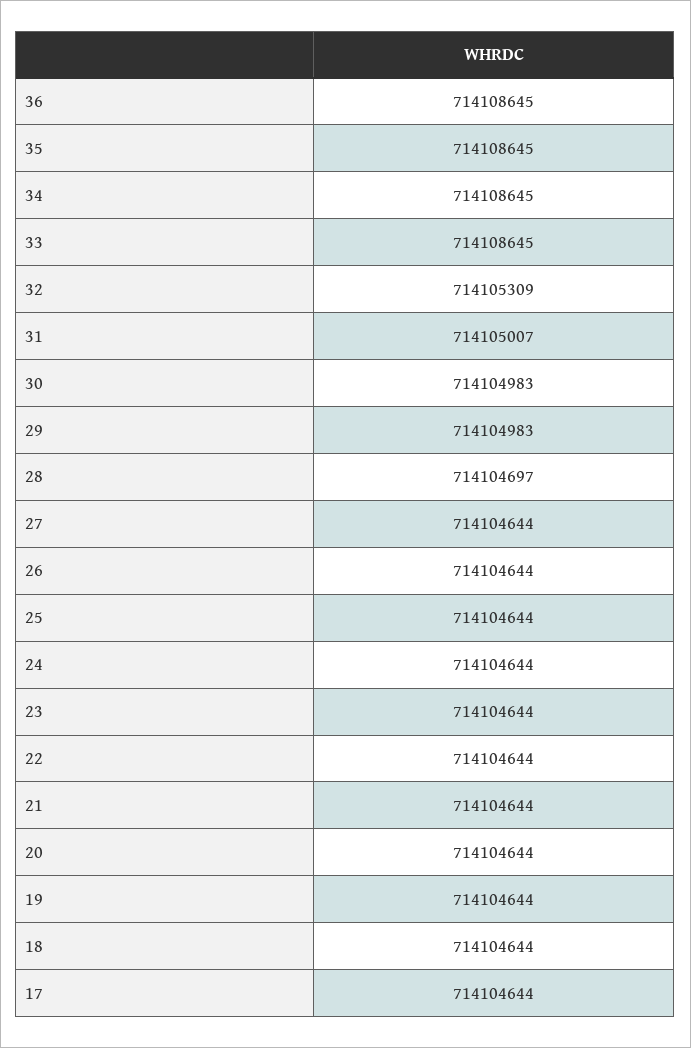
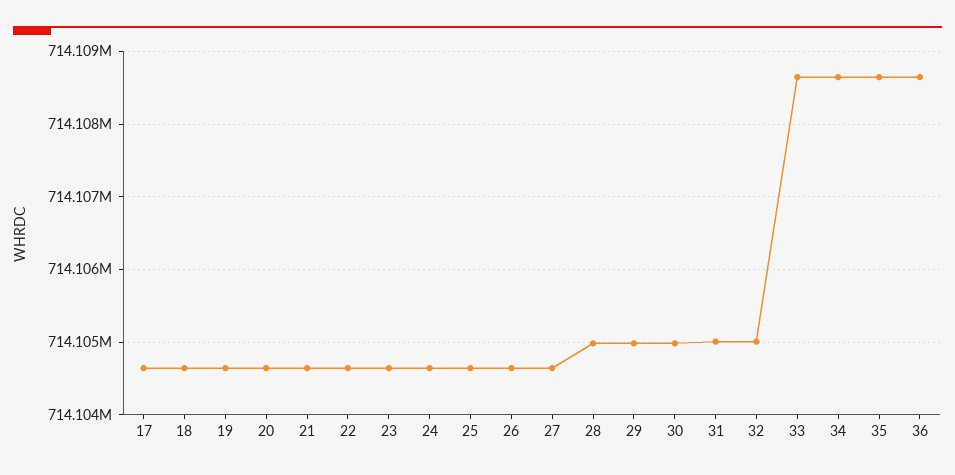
32: 714105309 -> 714105000
28: 714104697 -> 714105000

